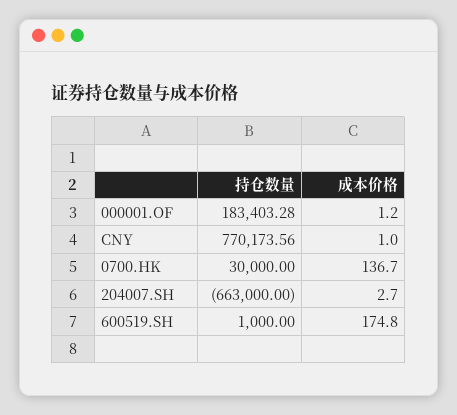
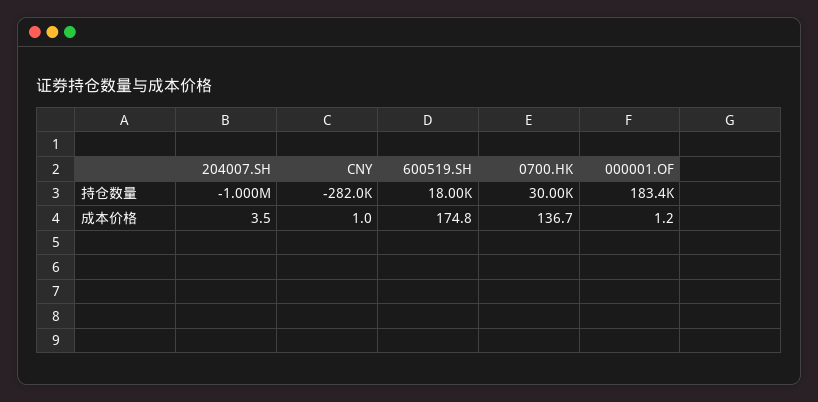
持仓数量, CNY: 770173.56 -> -282000
持仓数量, 204007.SH: -663000 -> -1000000
成本价格, 204007.SH: 2.7 -> 3.5
持仓数量, 600519.SH: 1000 -> 18000

